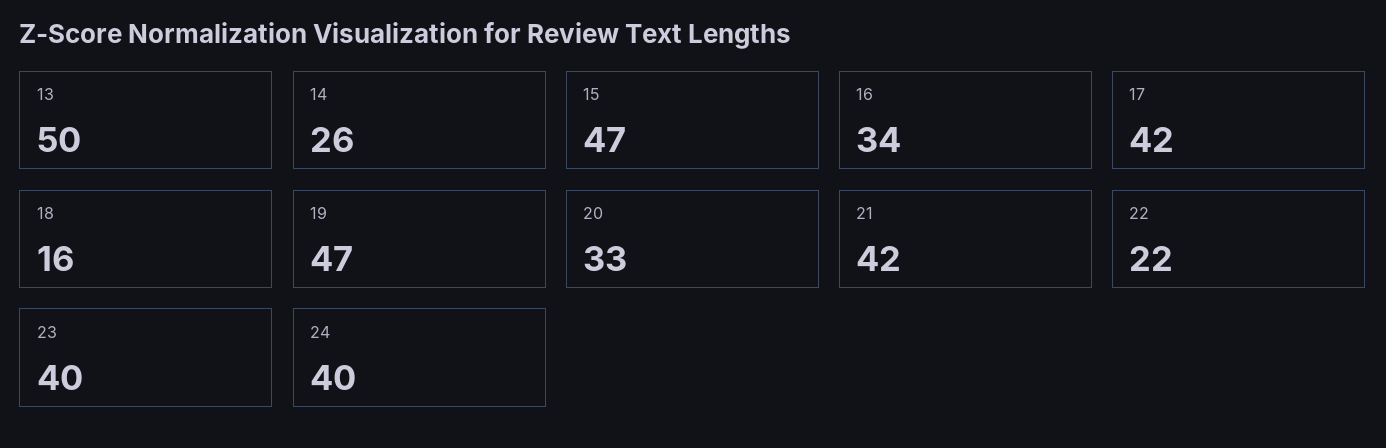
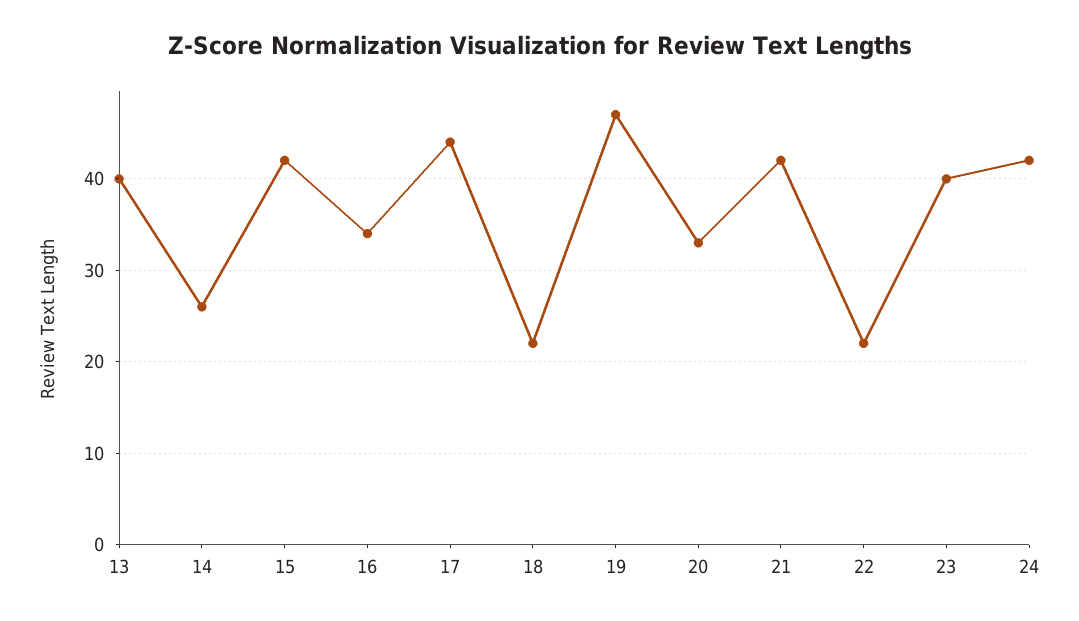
13: 50 -> 40
15: 47 -> 42
17: 42 -> 44
18: 16 -> 22
24: 40 -> 42

